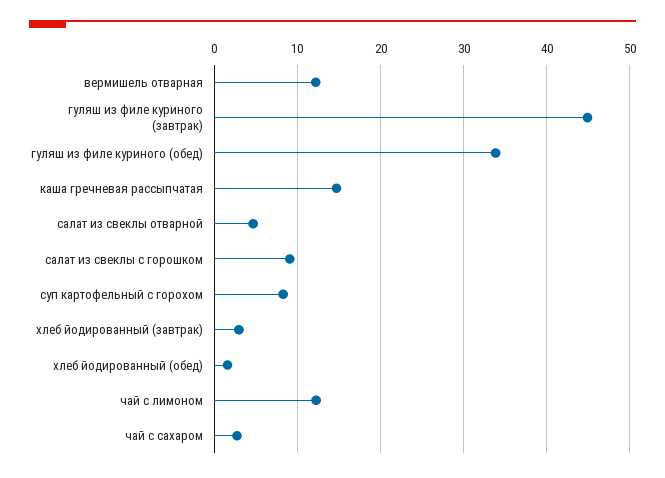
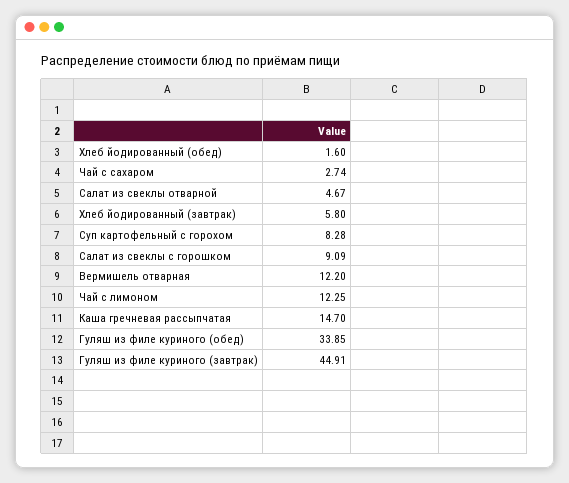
хлеб йодированный (завтрак): 3 -> 5.8

